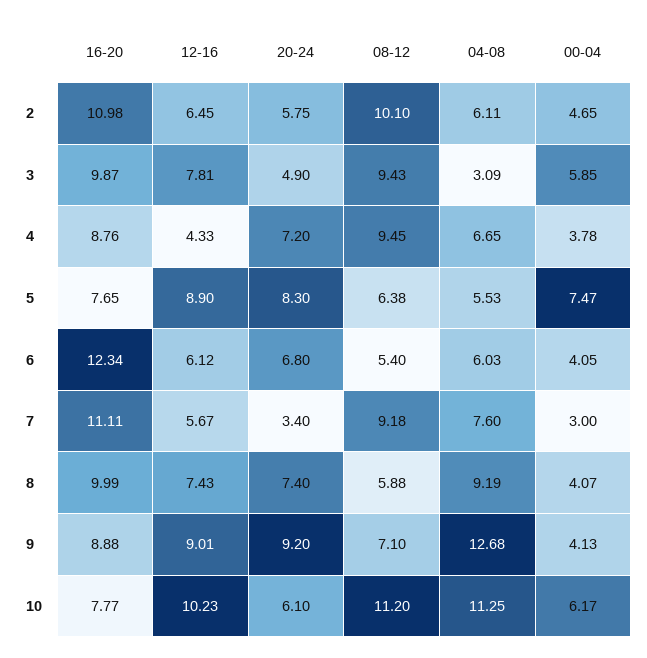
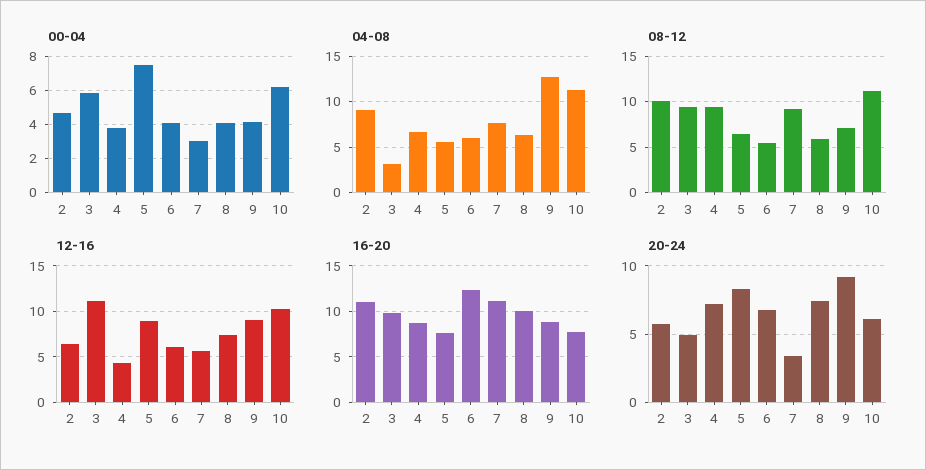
04-08, 2: 6.11 -> 9
12-16, 3: 7.81 -> 11
04-08, 8: 9.19 -> 6

